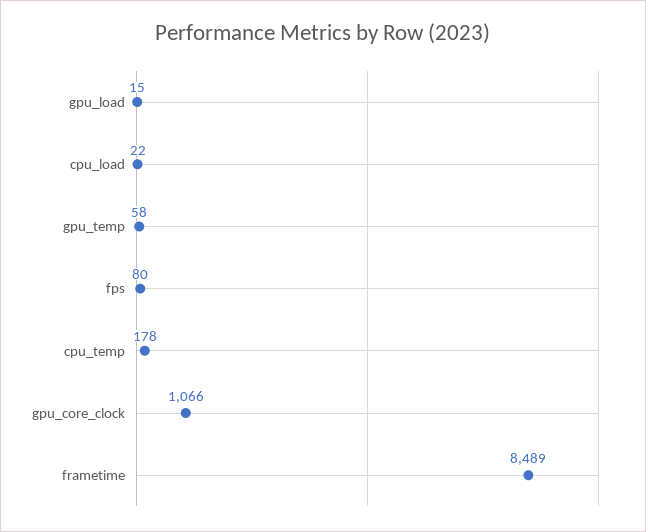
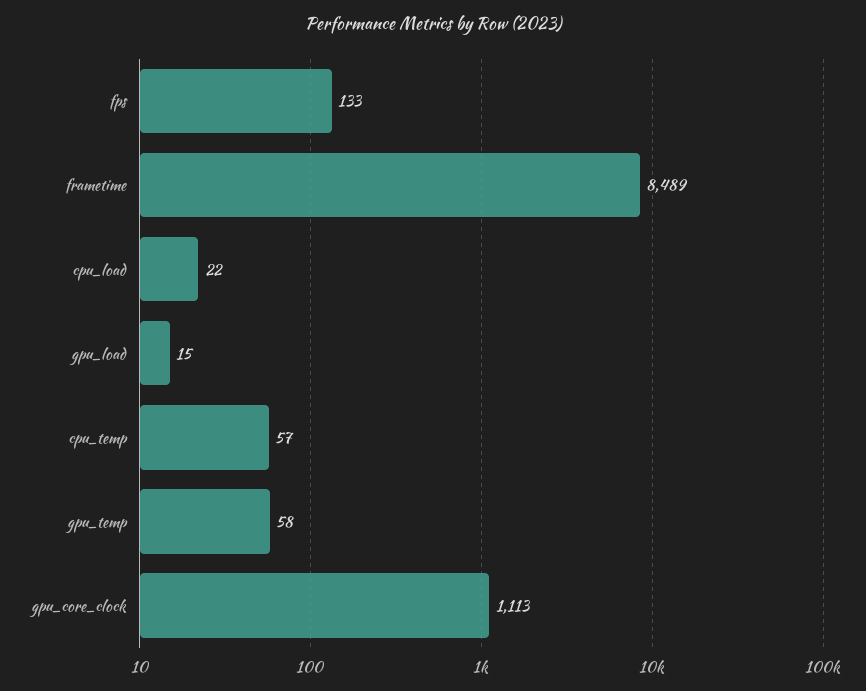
fps: 80 -> 133
cpu_temp: 178 -> 57
gpu_core_clock: 1066 -> 1113

